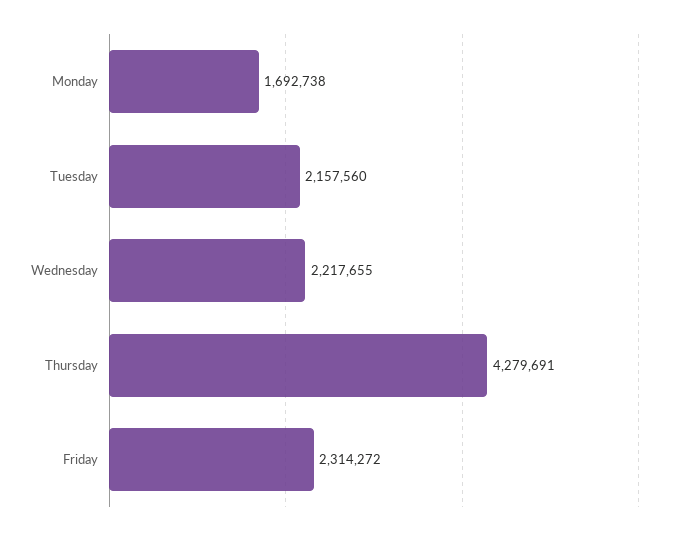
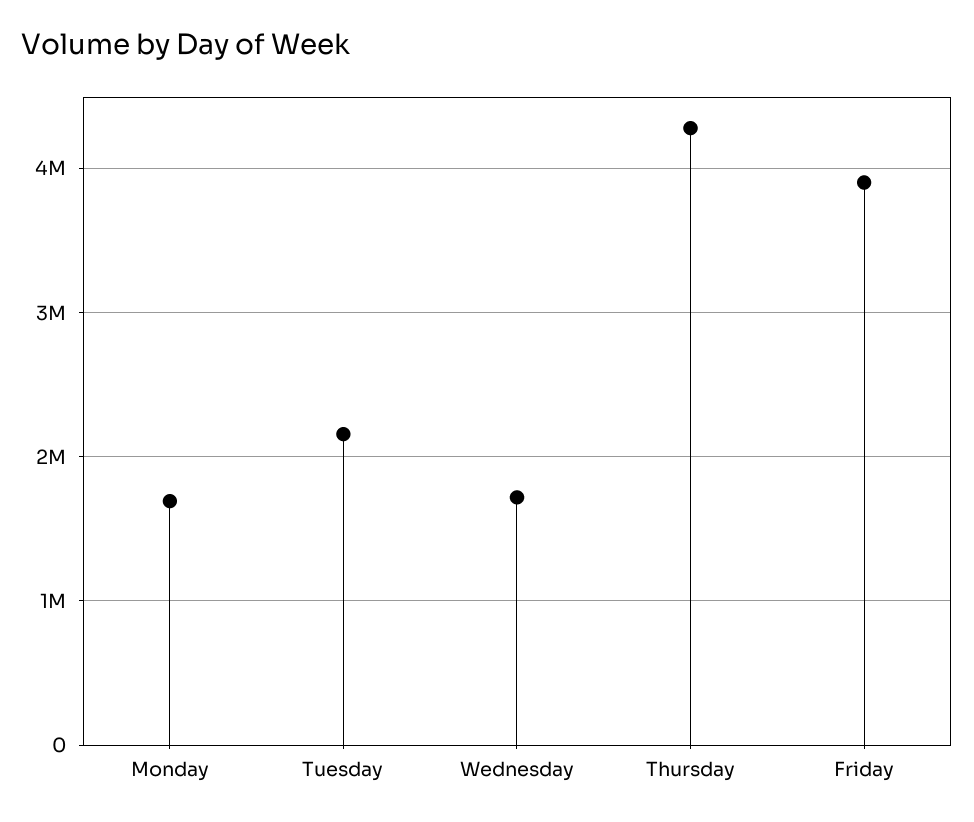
Wednesday: 2217655 -> 1700000
Friday: 2314272 -> 3900000

